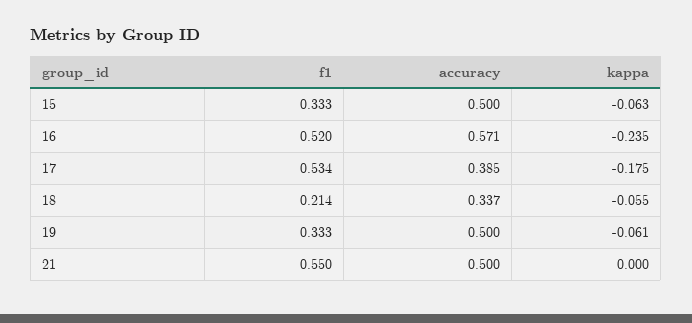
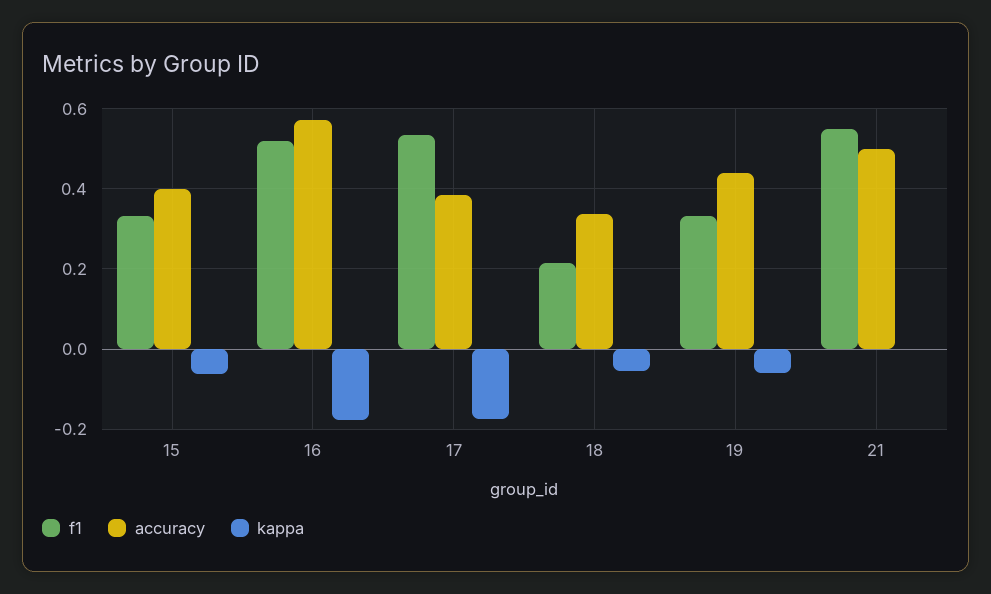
accuracy, 15: 0.5 -> 0.4
kappa, 16: -0.235 -> -0.18
accuracy, 19: 0.5 -> 0.44

